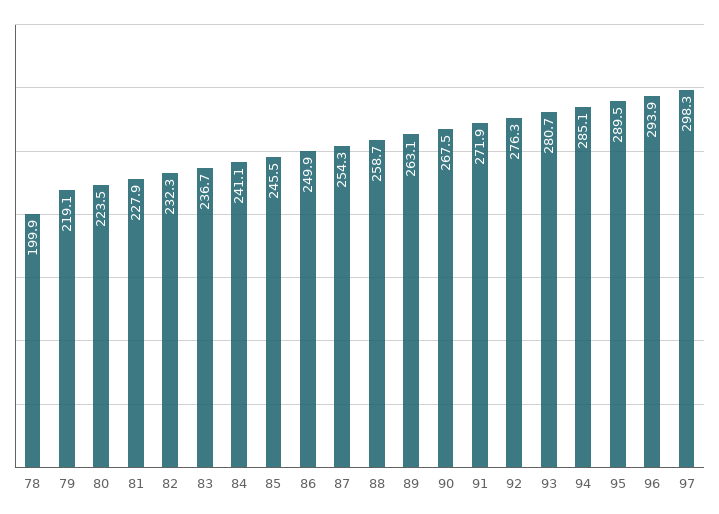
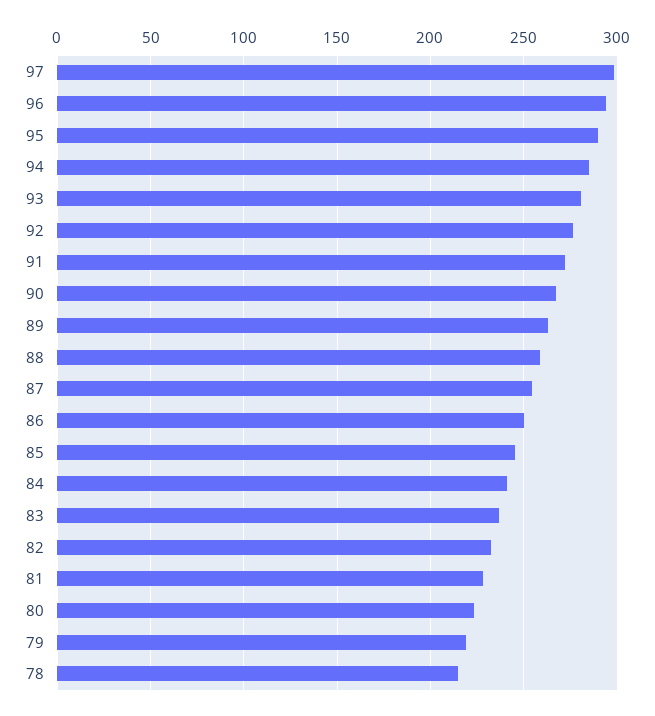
78: 199.9 -> 215

